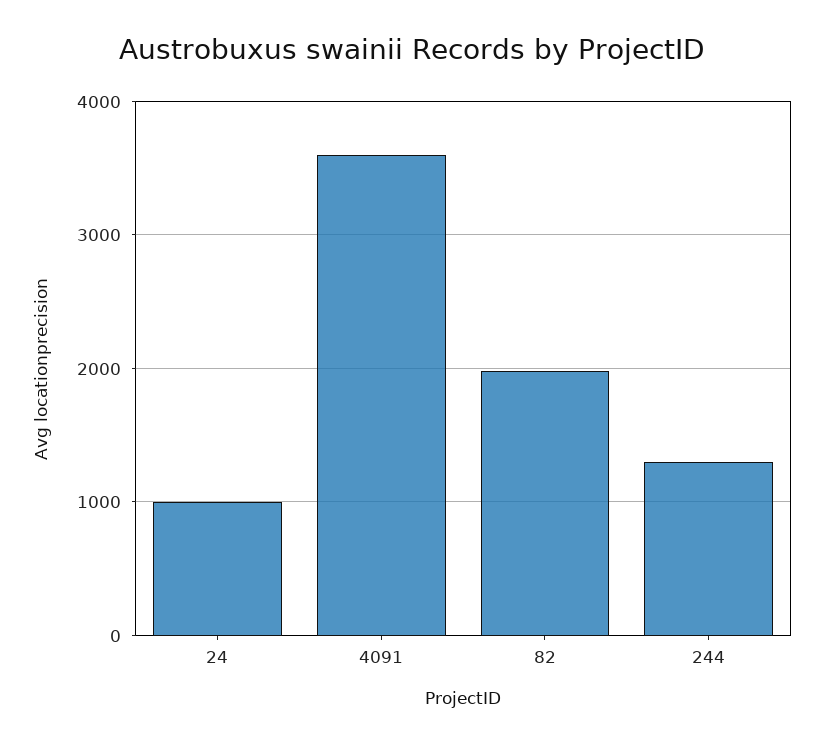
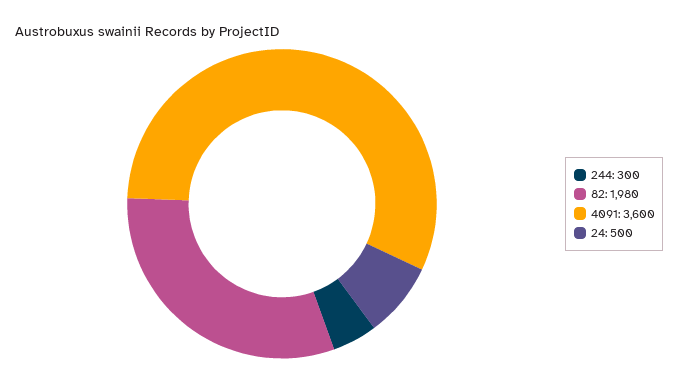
24: 1000 -> 500
244: 1300 -> 300

